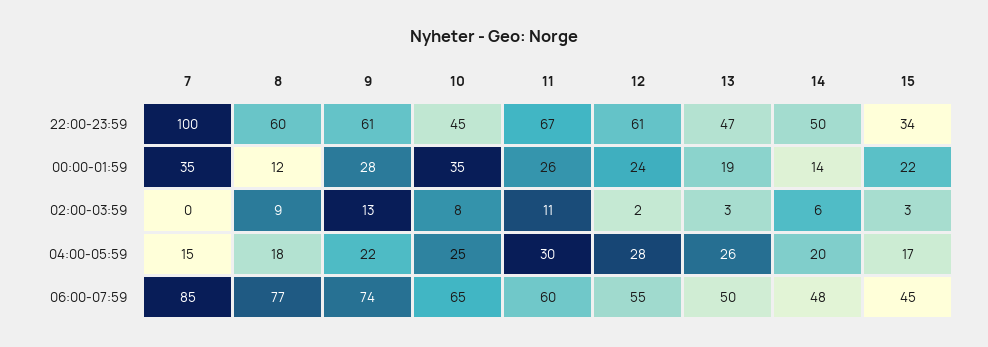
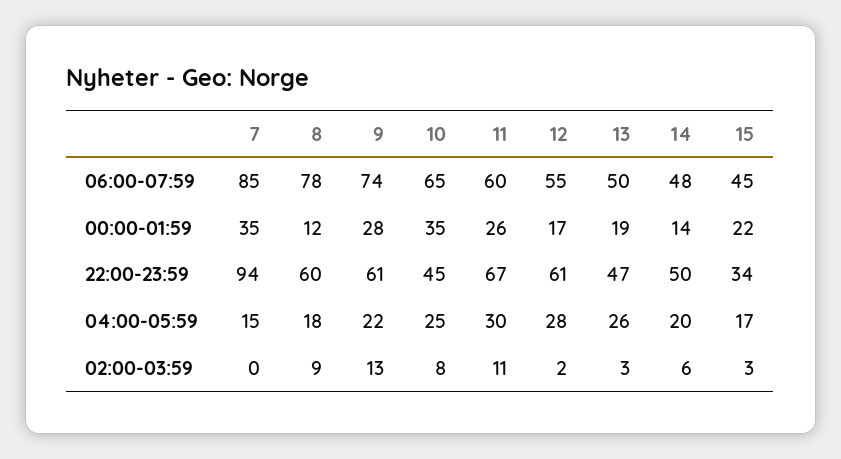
7, 22:00-23:59: 100 -> 94
12, 00:00-01:59: 24 -> 17
8, 06:00-07:59: 77 -> 78

